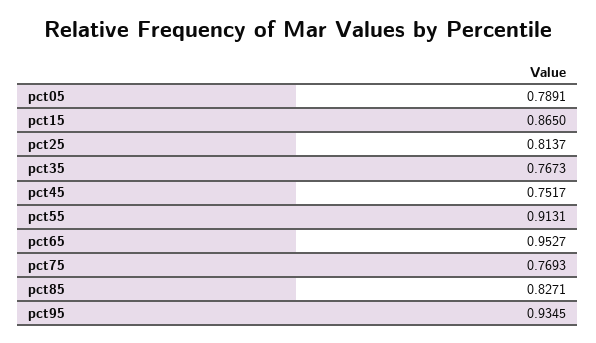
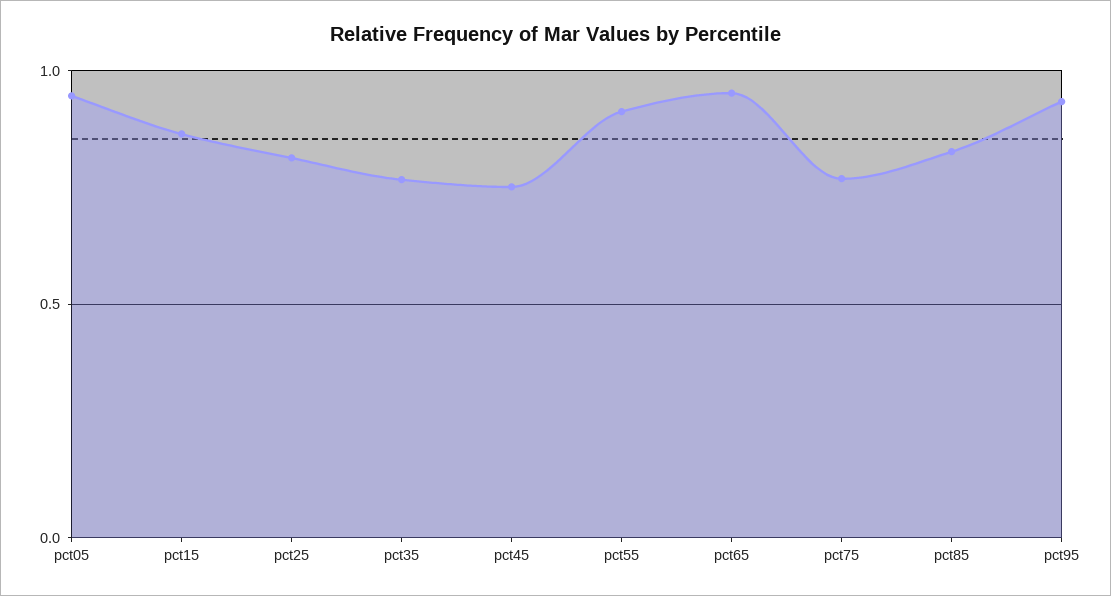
pct05: 0.7891 -> 0.95

